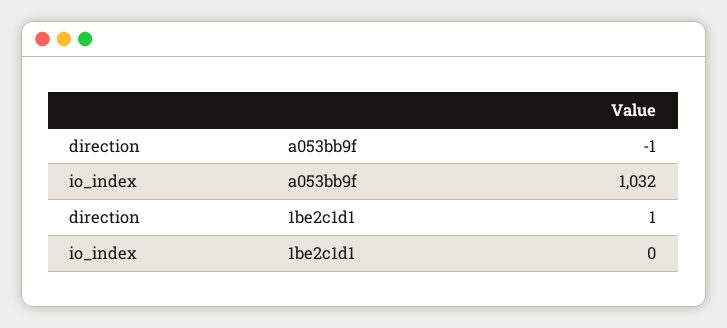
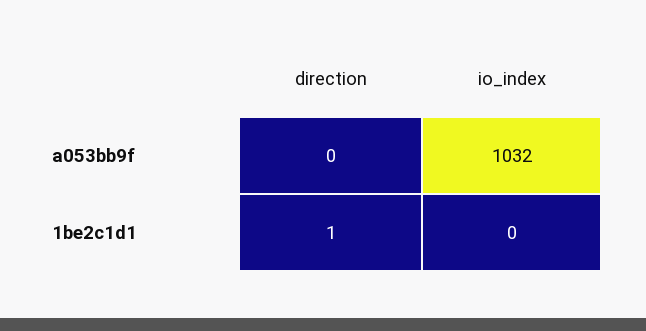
direction, a053bb9f: -1 -> 0

